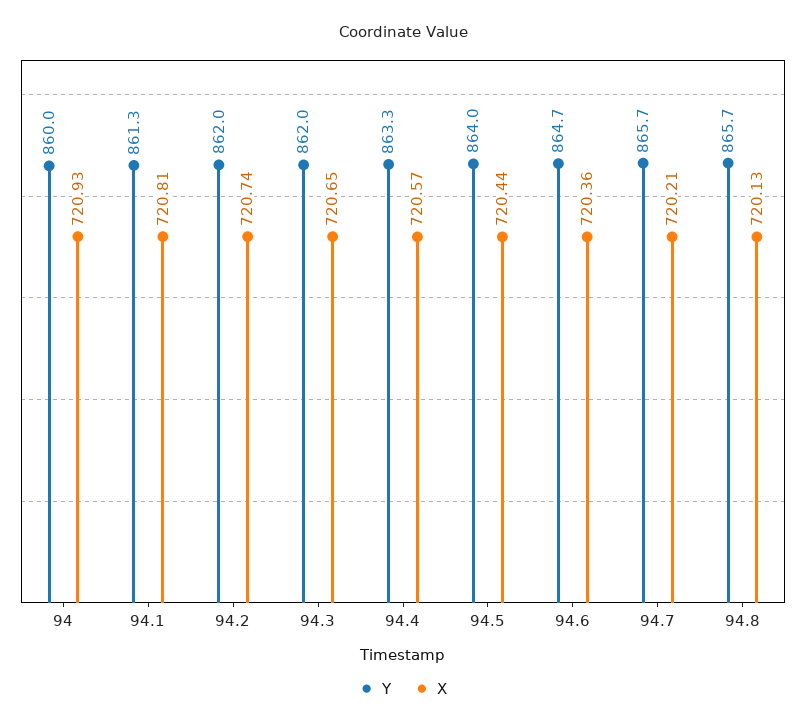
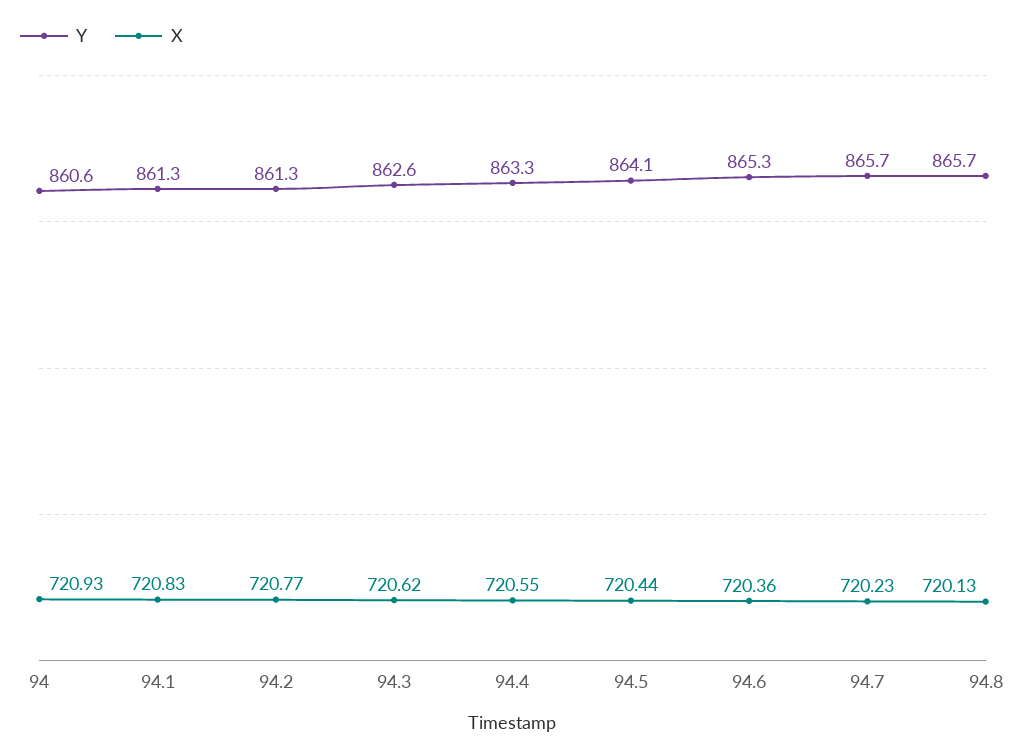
Y, 94: 860 -> 860.6
X, 94.1: 720.81 -> 720.83
Y, 94.2: 862 -> 861.3
X, 94.2: 720.74 -> 720.77
Y, 94.3: 862 -> 862.6
X, 94.3: 720.65 -> 720.62
X, 94.4: 720.57 -> 720.55
Y, 94.5: 864 -> 864.1
Y, 94.6: 864.7 -> 865.3
X, 94.7: 720.21 -> 720.23

